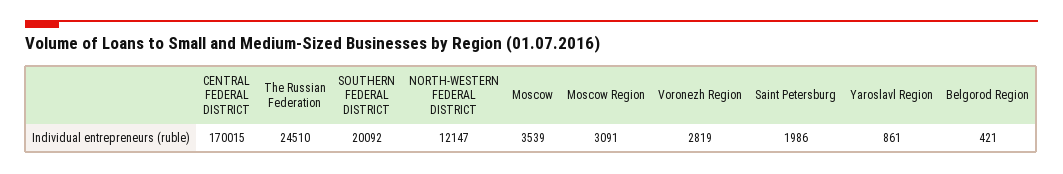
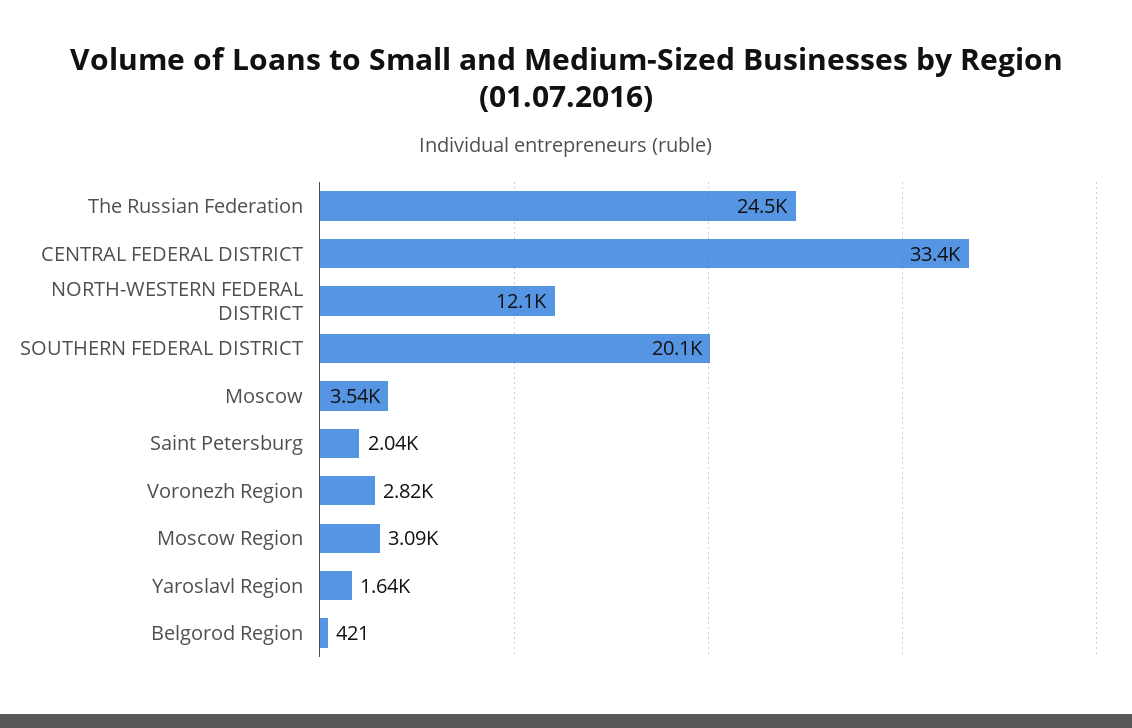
CENTRAL FEDERAL DISTRICT: 170015 -> 33400
Saint Petersburg: 1986 -> 2040
Yaroslavl Region: 861 -> 1640

